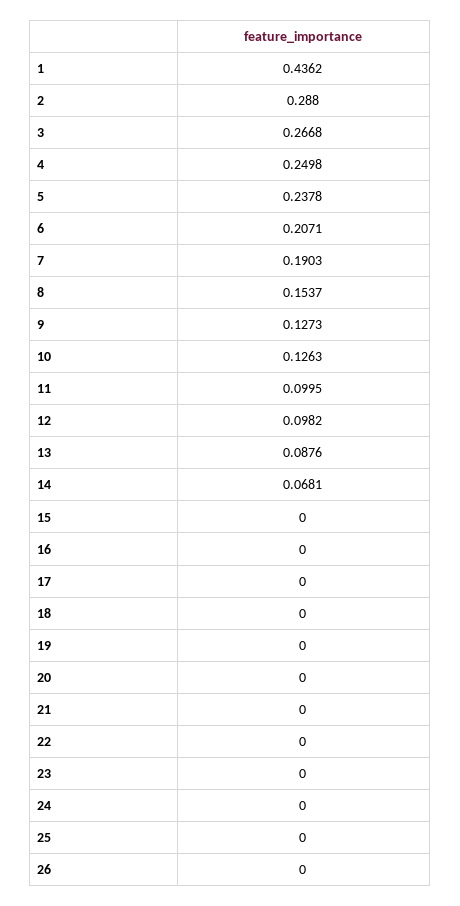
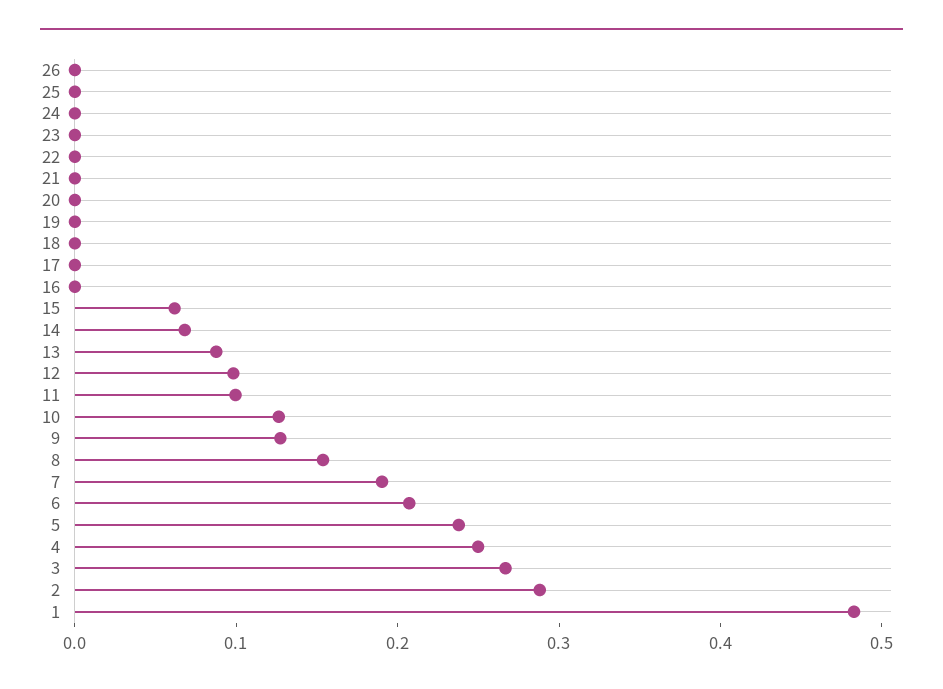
1: 0.4362 -> 0.48
15: 0 -> 0.06

